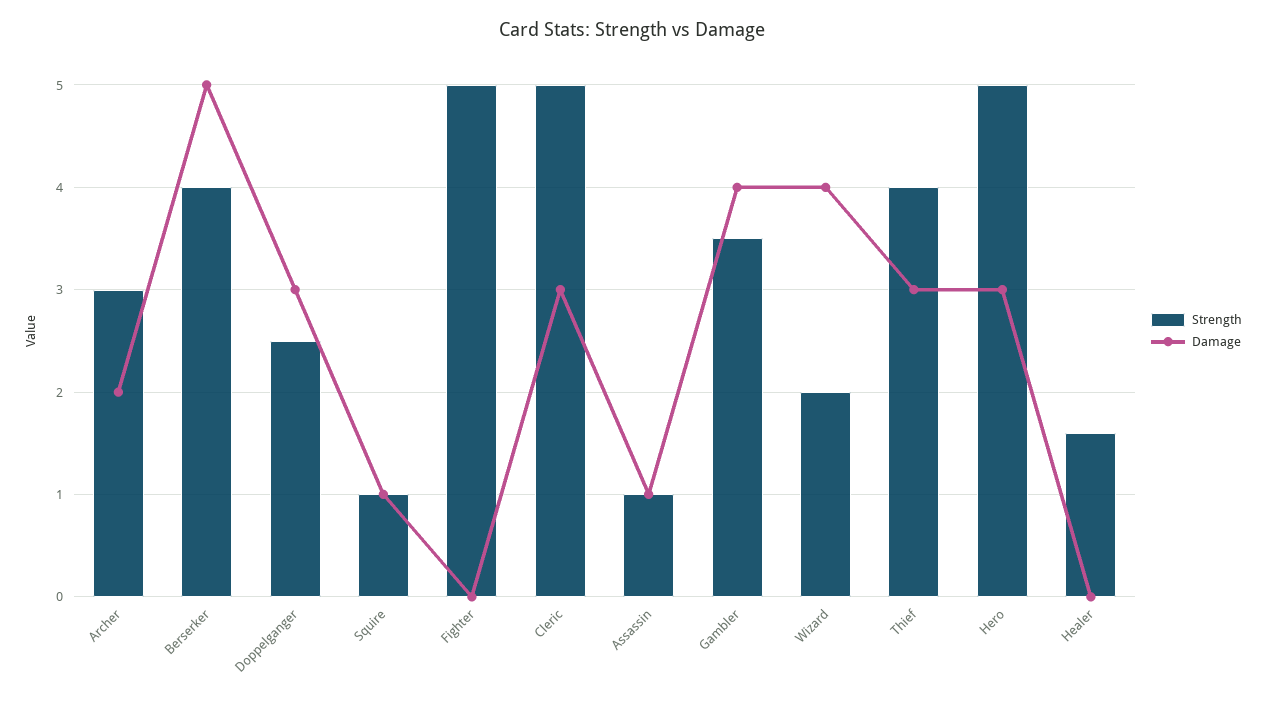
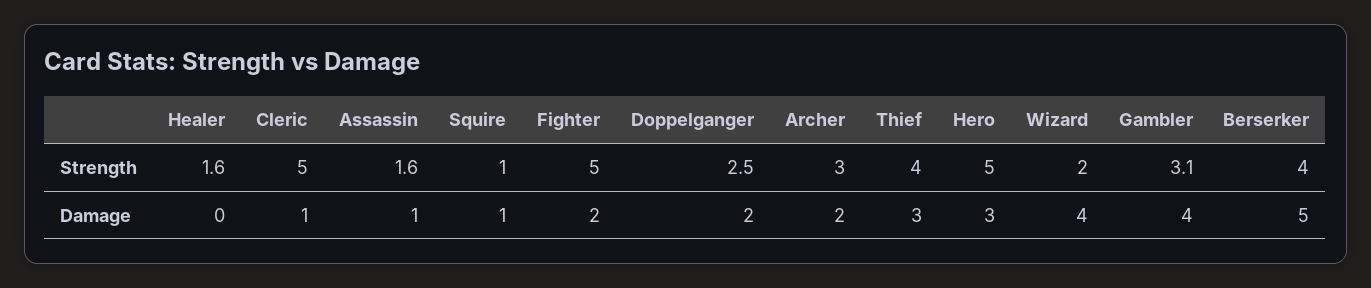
Damage, Doppelganger: 3 -> 2
Damage, Fighter: 0 -> 2
Damage, Cleric: 3 -> 1
Strength, Assassin: 1 -> 1.6
Strength, Gambler: 3.5 -> 3.1

